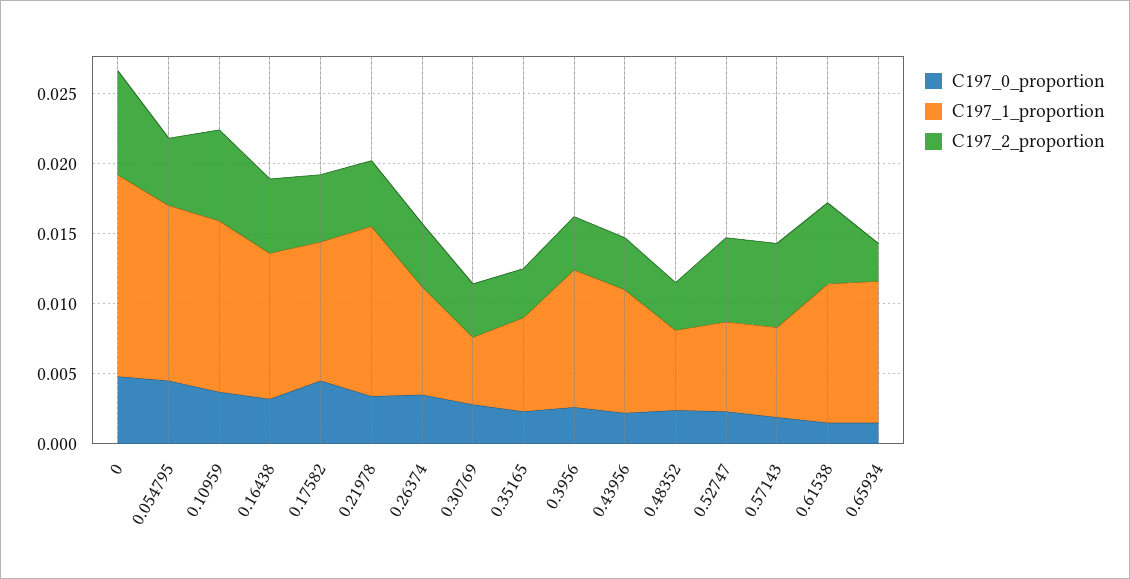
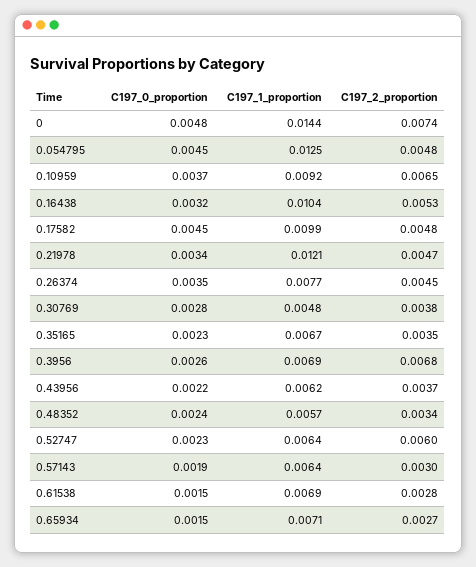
C197_1_proportion, 0.10959: 0.012 -> 0.0092
C197_1_proportion, 0.3956: 0.01 -> 0.0069
C197_2_proportion, 0.3956: 0.004 -> 0.0068
C197_1_proportion, 0.43956: 0.009 -> 0.0062
C197_2_proportion, 0.57143: 0.006 -> 0.003
C197_1_proportion, 0.61538: 0.01 -> 0.0069
C197_2_proportion, 0.61538: 0.006 -> 0.0028
C197_1_proportion, 0.65934: 0.01 -> 0.0071

